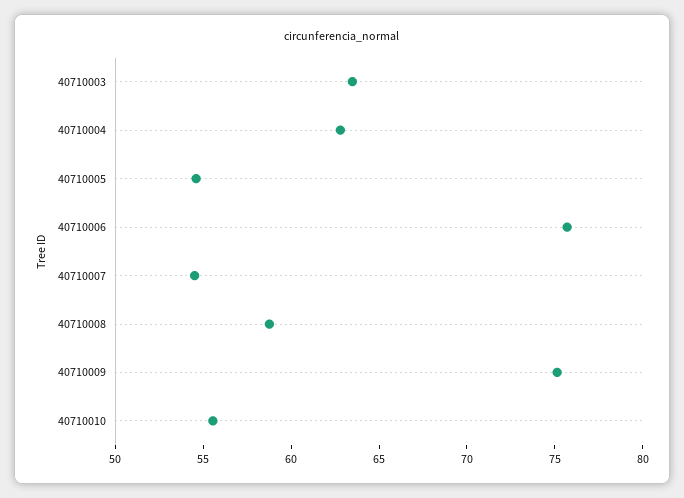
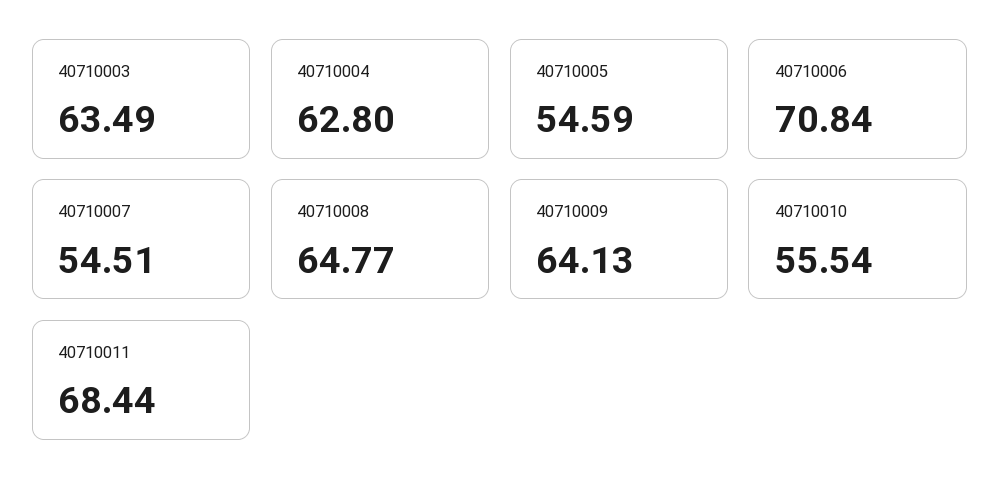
40710006: 76 -> 70.84
40710008: 59 -> 64.77
40710009: 75 -> 64.13
40710011: none -> 68.44

